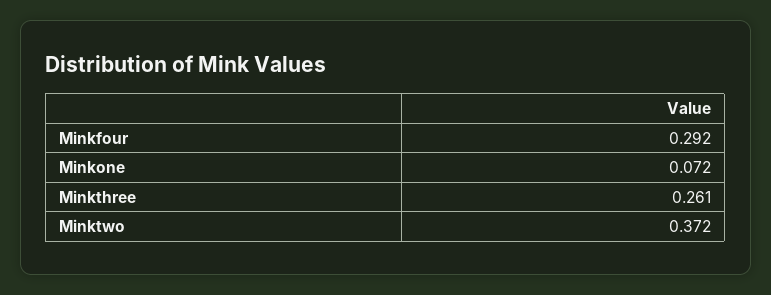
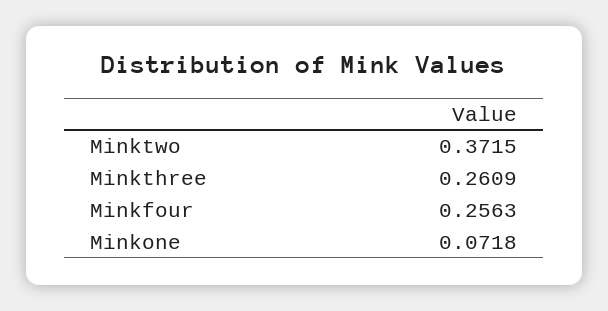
Minkfour: 0.292 -> 0.2563

